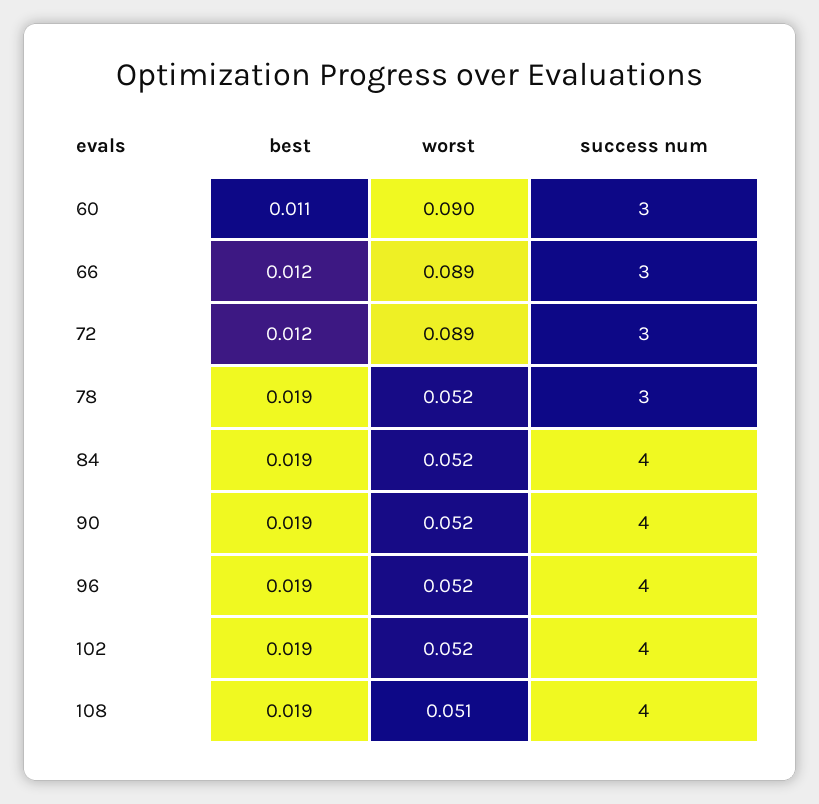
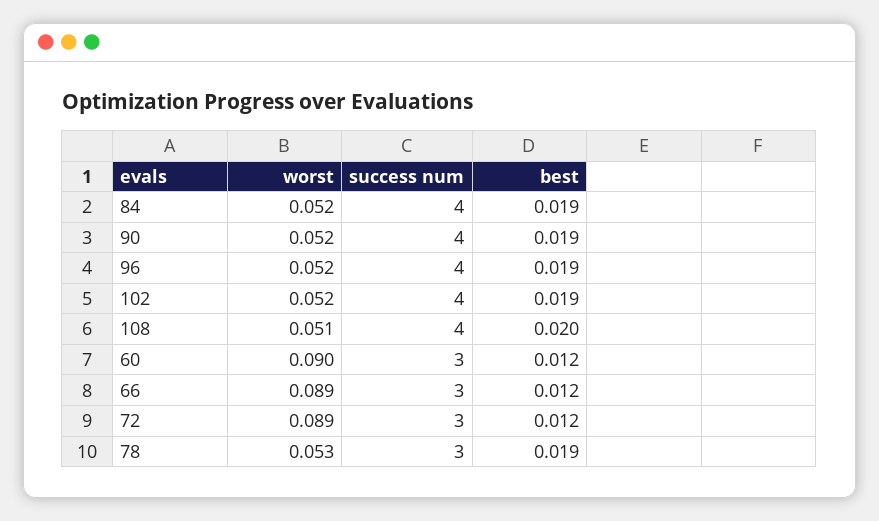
best, 60: 0.011 -> 0.012
worst, 78: 0.052 -> 0.053
best, 108: 0.019 -> 0.02

